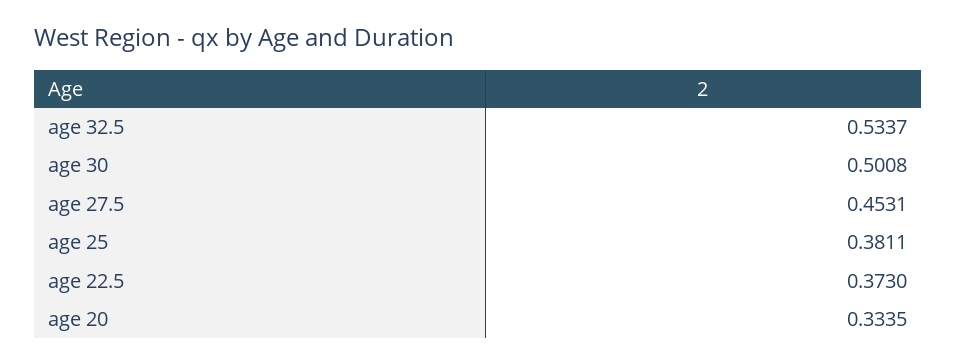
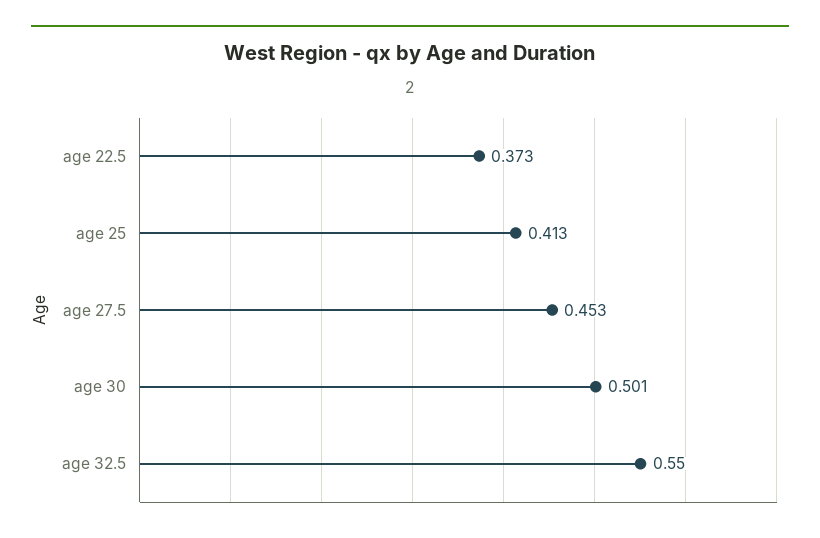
age 32.5: 0.5337 -> 0.55
age 25: 0.3811 -> 0.413
age 20: 0.3335 -> none

